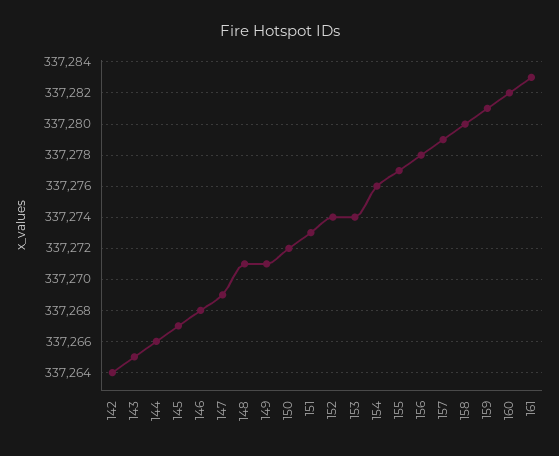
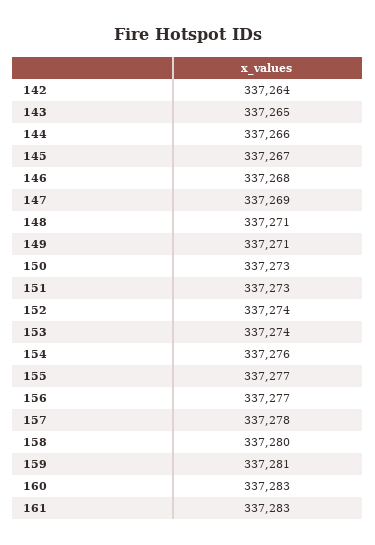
150: 337272 -> 337273
156: 337278 -> 337277
157: 337279 -> 337278
160: 337282 -> 337283

